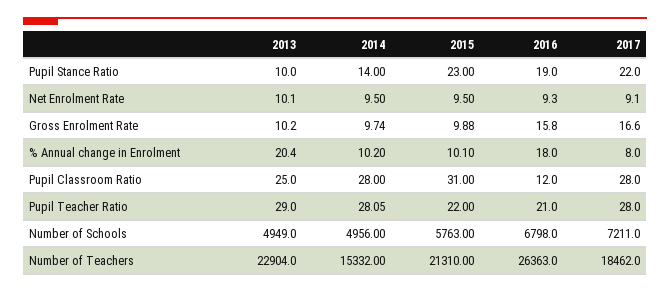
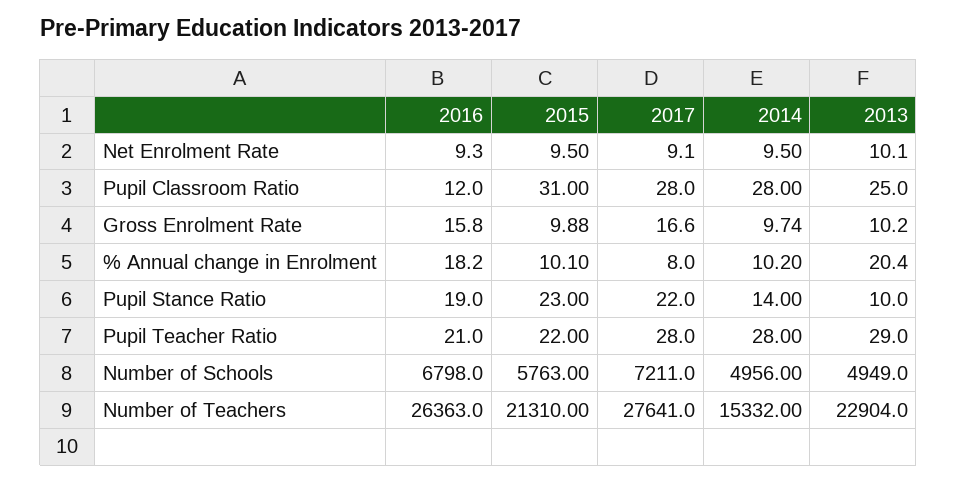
2016, % Annual change in Enrolment: 18 -> 18.2
2014, Pupil Teacher Ratio: 28.05 -> 28
2017, Number of Teachers: 18462 -> 27641

